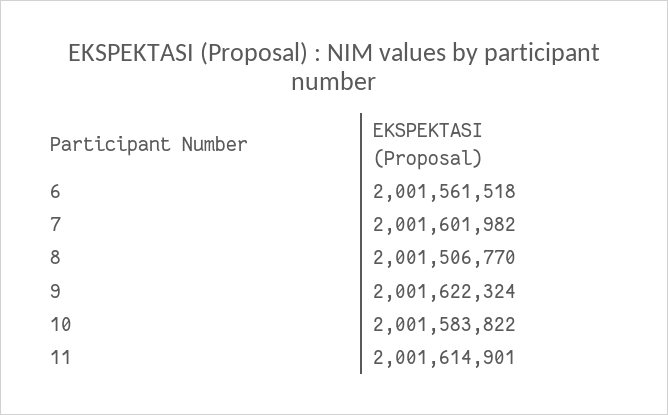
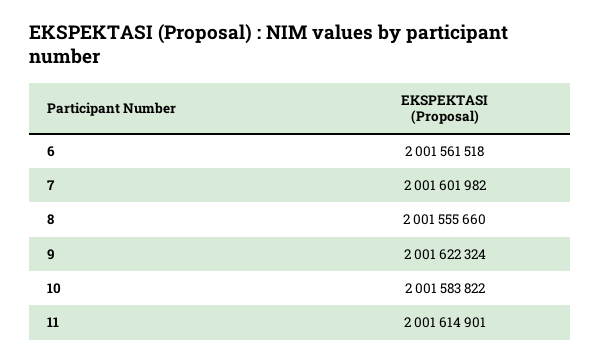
8: 2001506770 -> 2001555660

